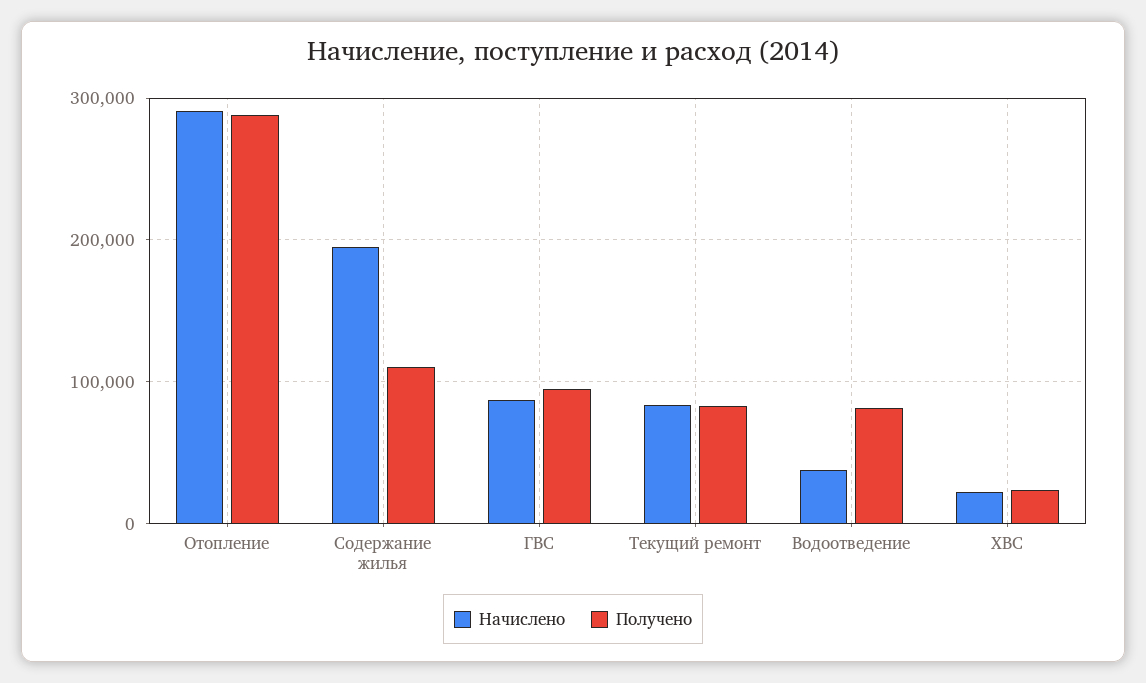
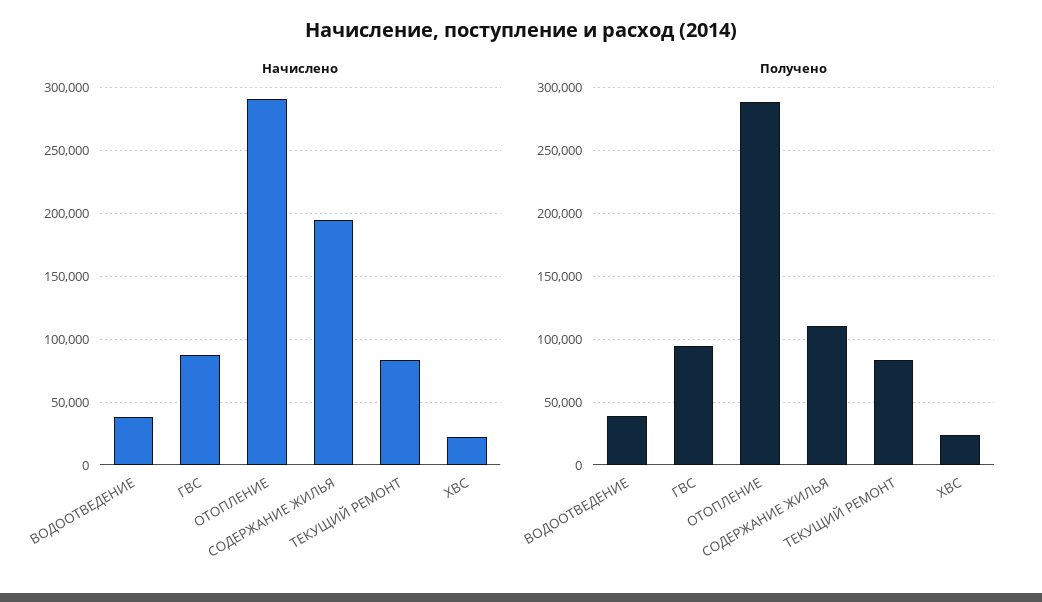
Получено, Водоотведение: 80000 -> 40000

